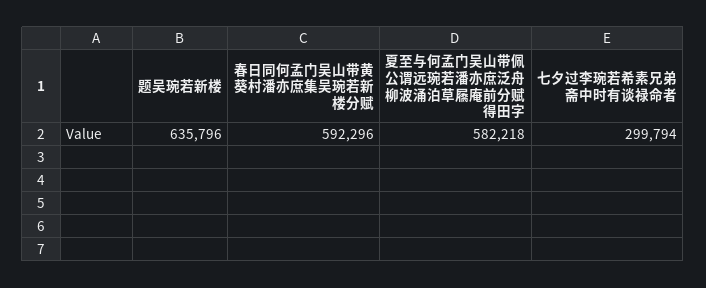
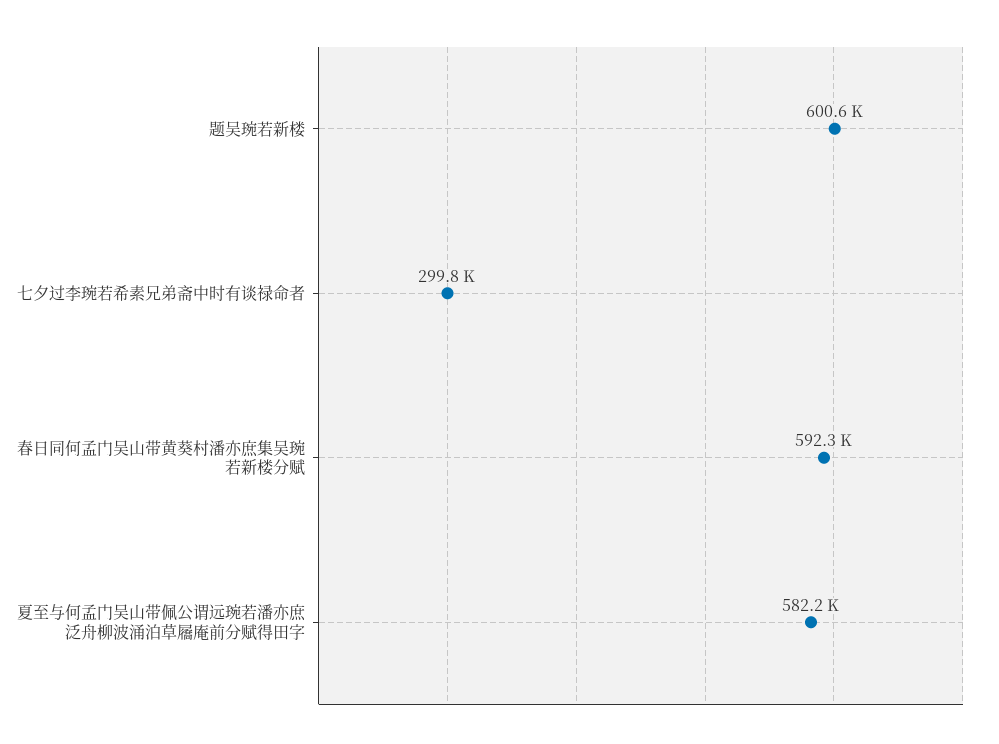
题吴琬若新楼: 635796 -> 600600

